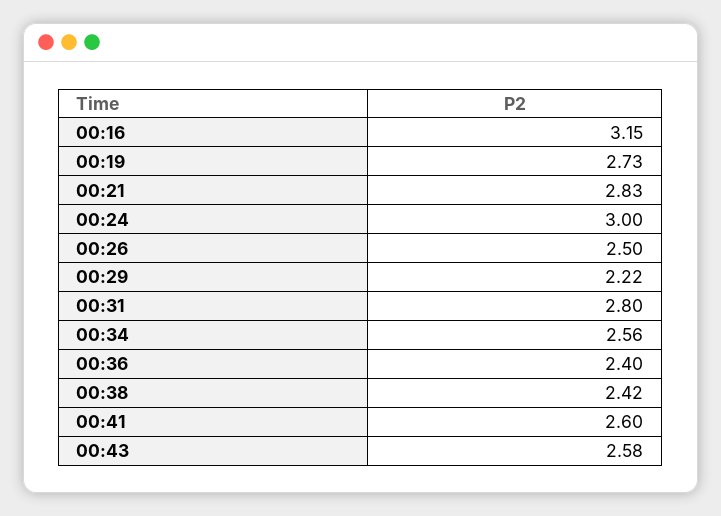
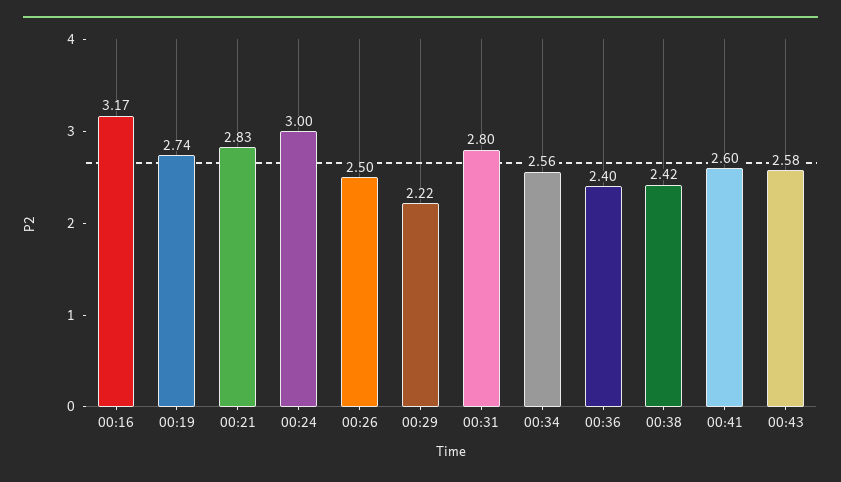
00:16: 3.15 -> 3.17
00:19: 2.73 -> 2.74

